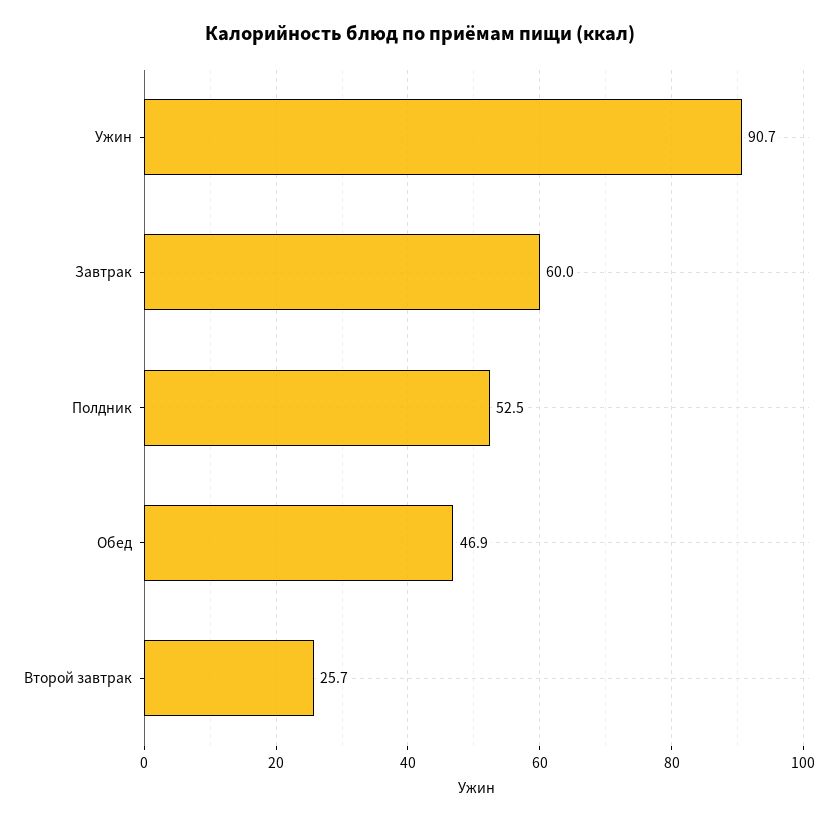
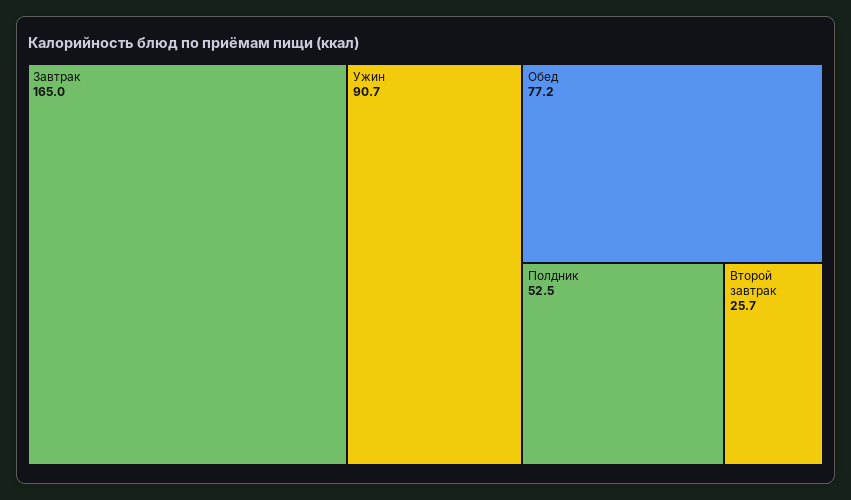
Завтрак: 60 -> 165
Обед: 46.9 -> 77.2

